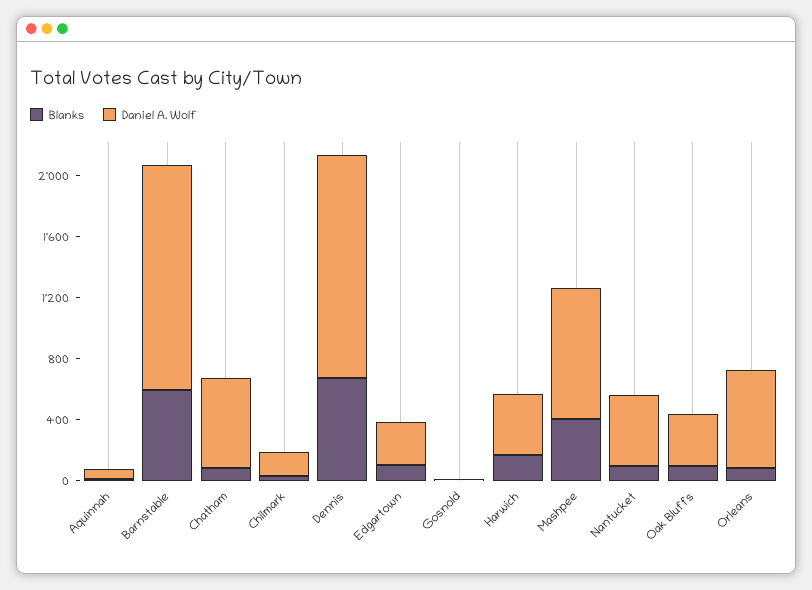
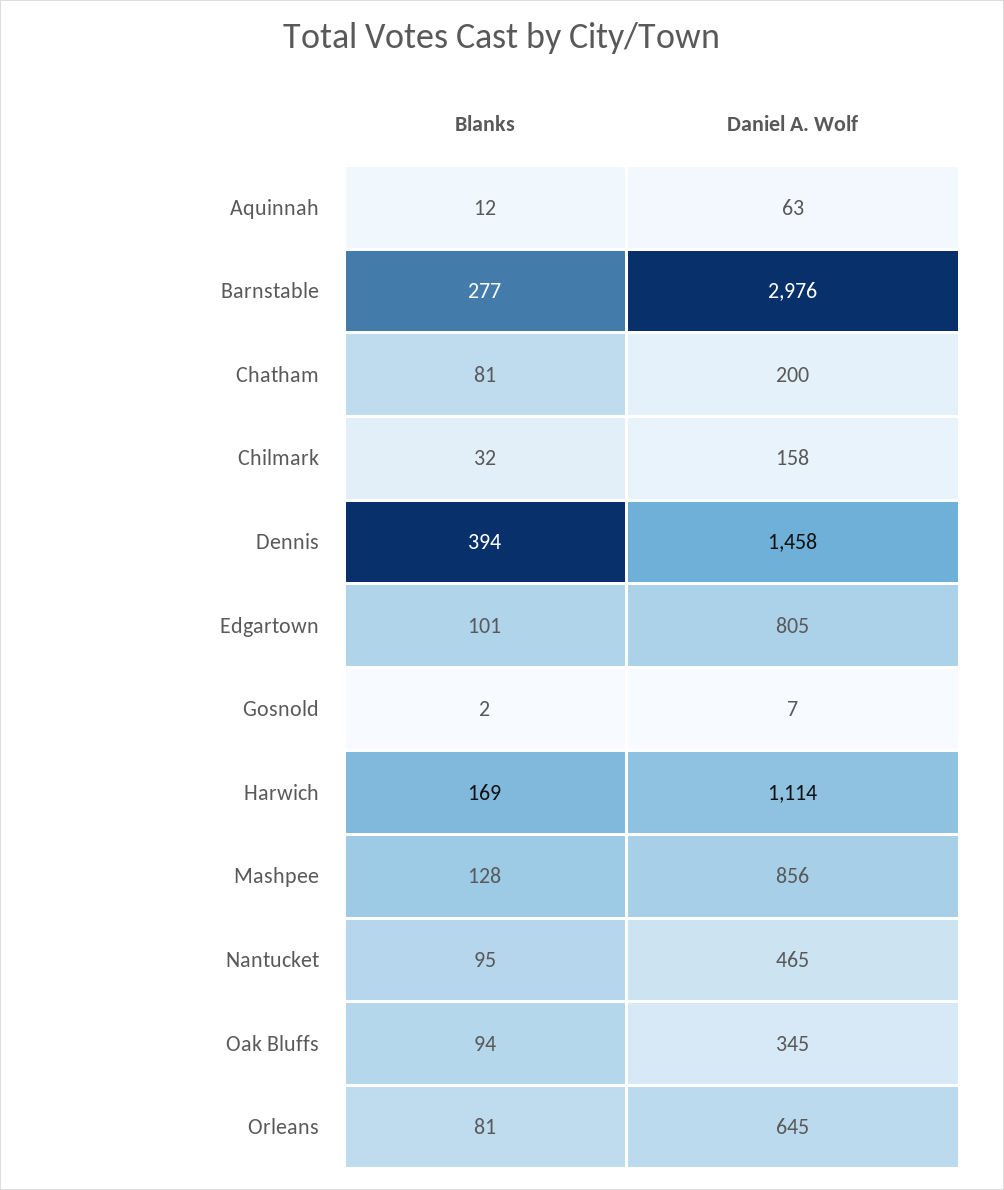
Blanks, Barnstable: 600 -> 277
Daniel A. Wolf, Barnstable: 1500 -> 2976
Daniel A. Wolf, Chatham: 600 -> 200
Blanks, Dennis: 700 -> 394
Daniel A. Wolf, Edgartown: 300 -> 805
Daniel A. Wolf, Harwich: 400 -> 1114
Blanks, Mashpee: 400 -> 128

